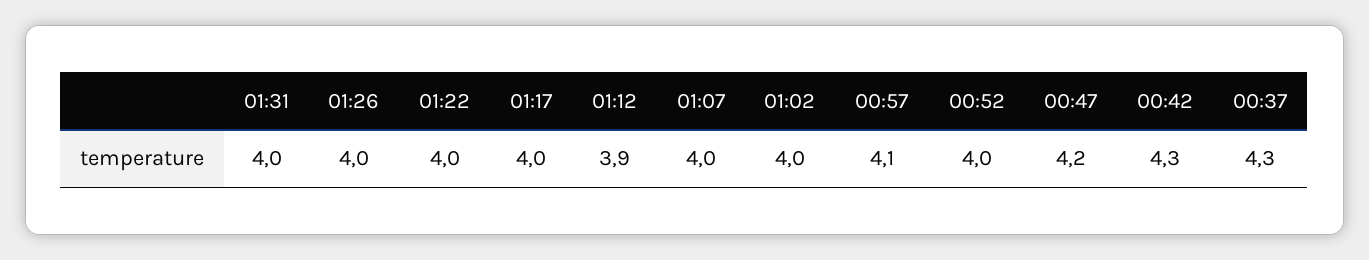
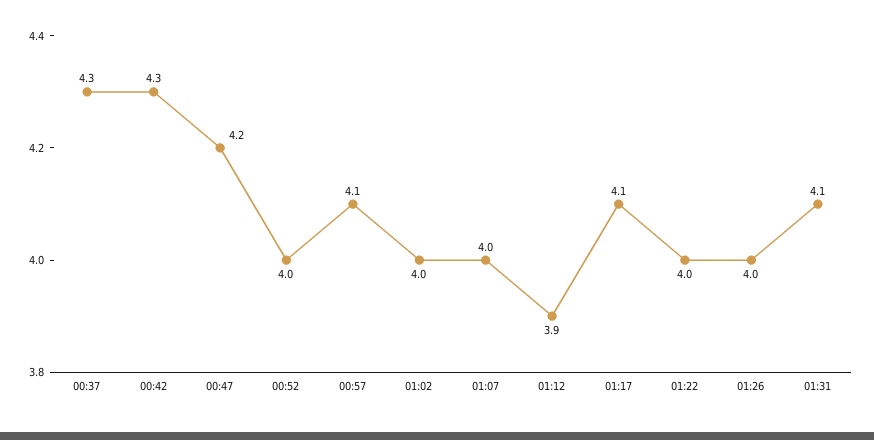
01:31: 4 -> 4.1
01:17: 4 -> 4.1

